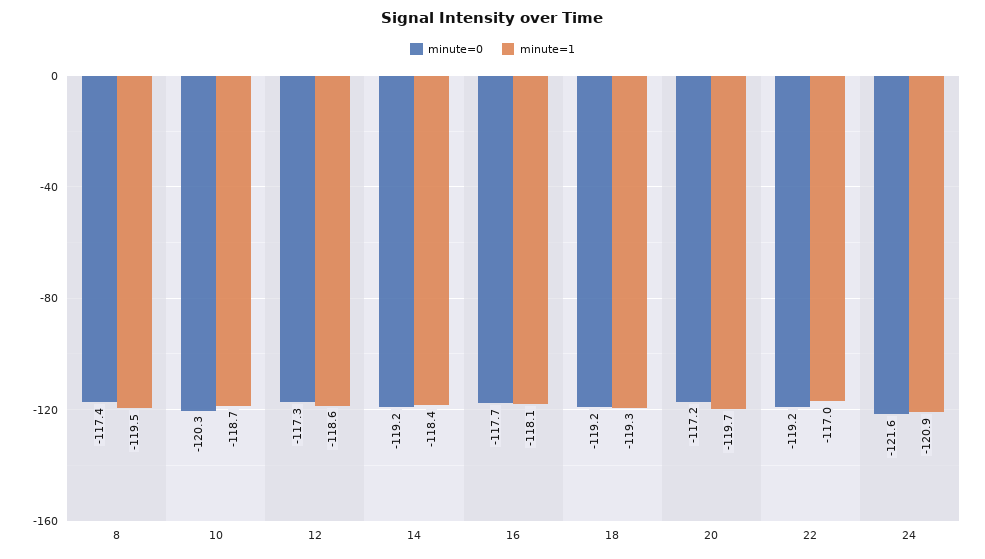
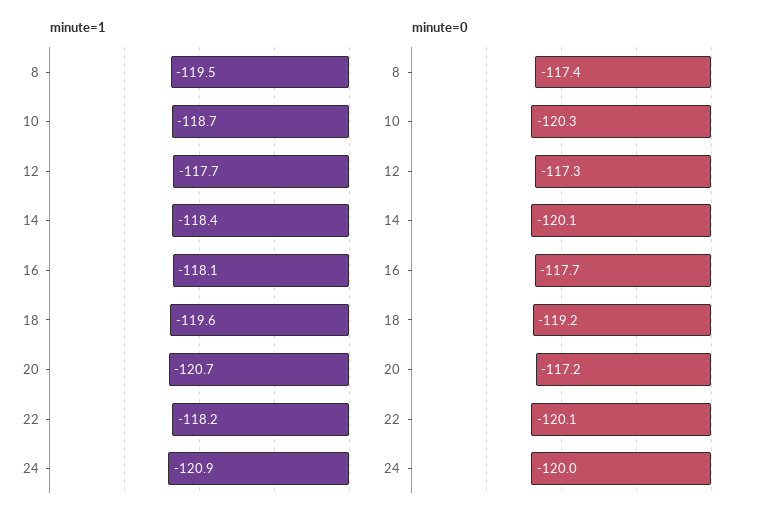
minute=1, 12: -118.6 -> -117.7
minute=0, 14: -119.2 -> -120.1
minute=1, 18: -119.3 -> -119.6
minute=1, 20: -119.7 -> -120.7
minute=0, 22: -119.2 -> -120.1
minute=1, 22: -117 -> -118.2
minute=0, 24: -121.6 -> -120

